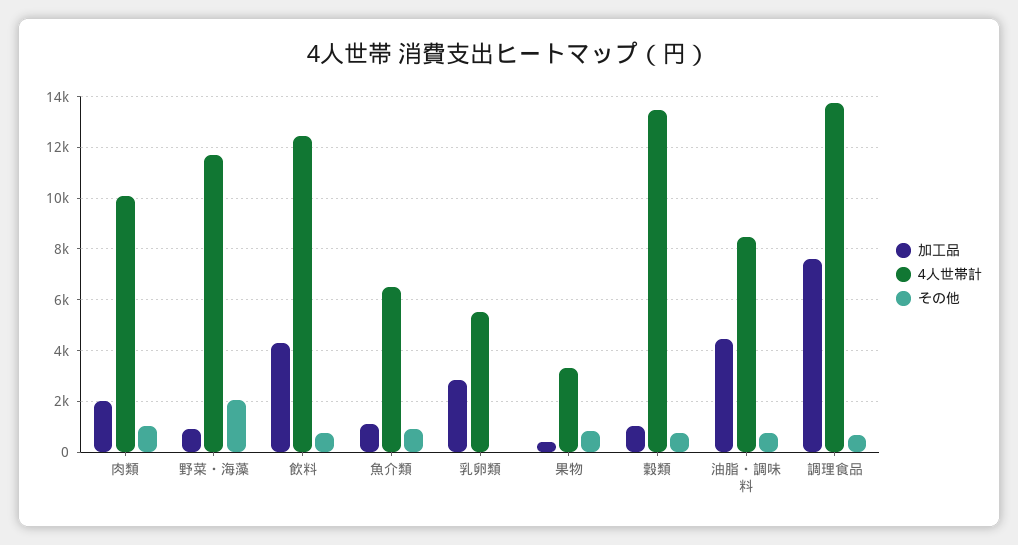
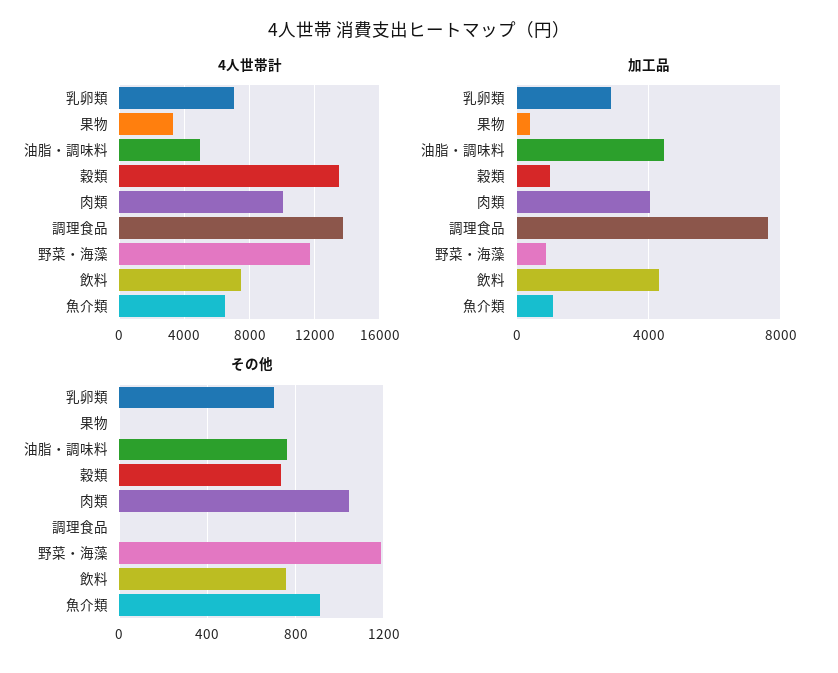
加工品, 肉類: 2000 -> 4000
その他, 野菜・海藻: 2000 -> 1200
4人世帯計, 飲料: 12500 -> 7500
4人世帯計, 乳卵類: 5500 -> 7000
その他, 乳卵類: 0 -> 700
その他, 果物: 750 -> 0
4人世帯計, 油脂・調味料: 8500 -> 5000
その他, 調理食品: 750 -> 0

